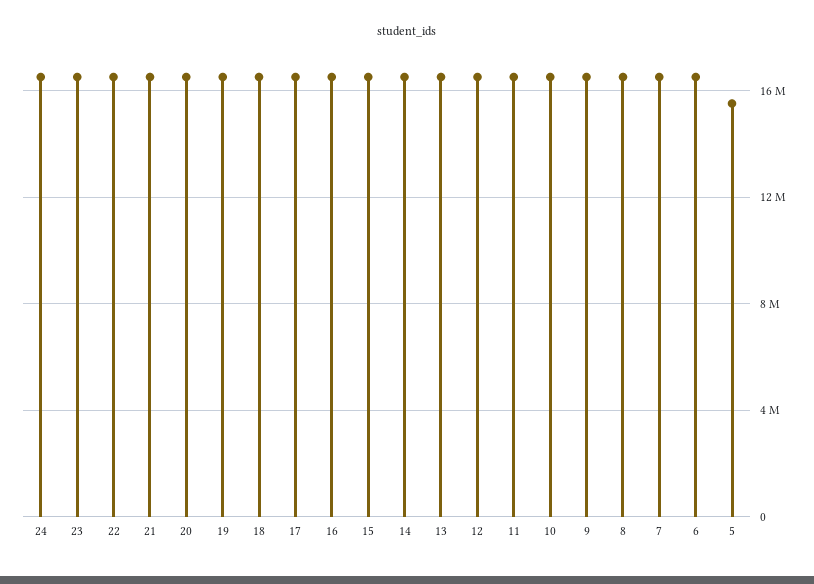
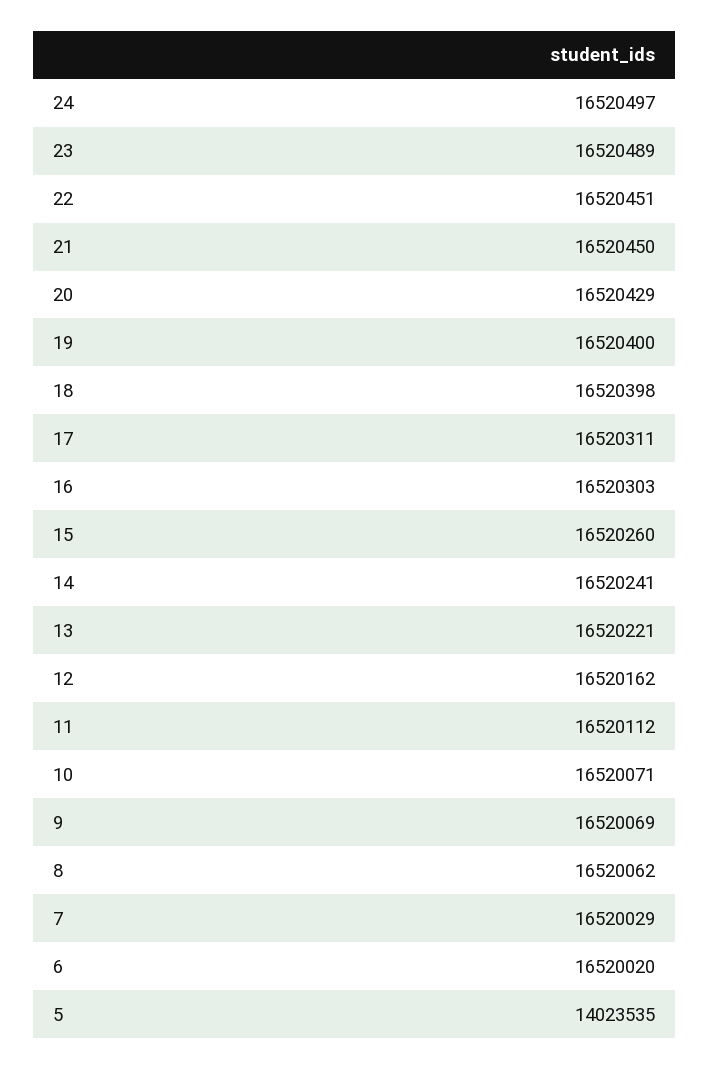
5: 15500000 -> 14023535

